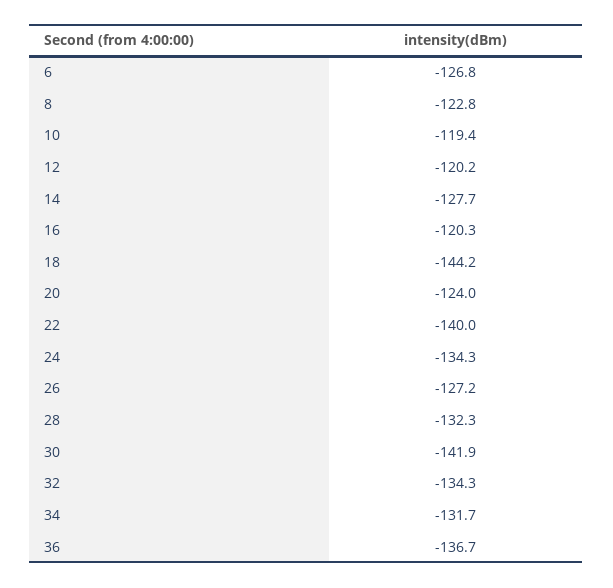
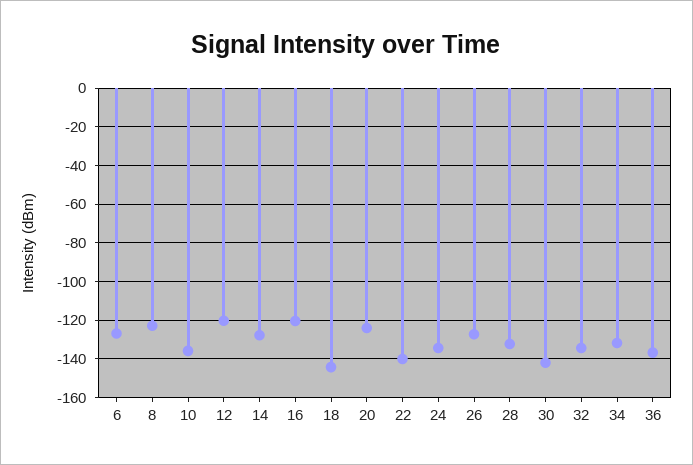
10: -119.4 -> -135

